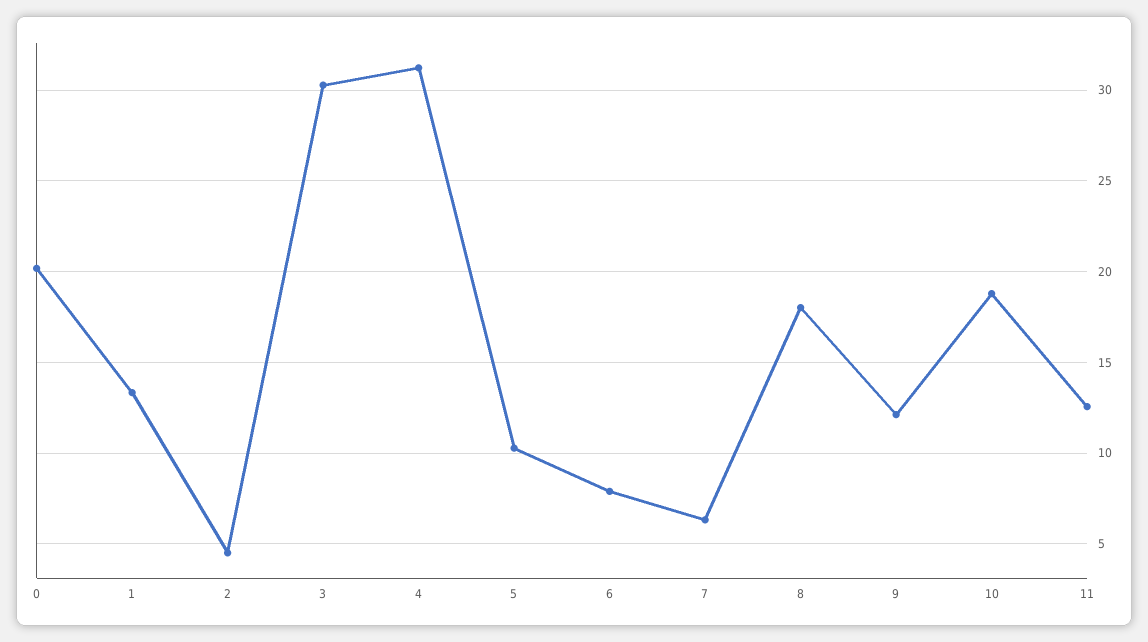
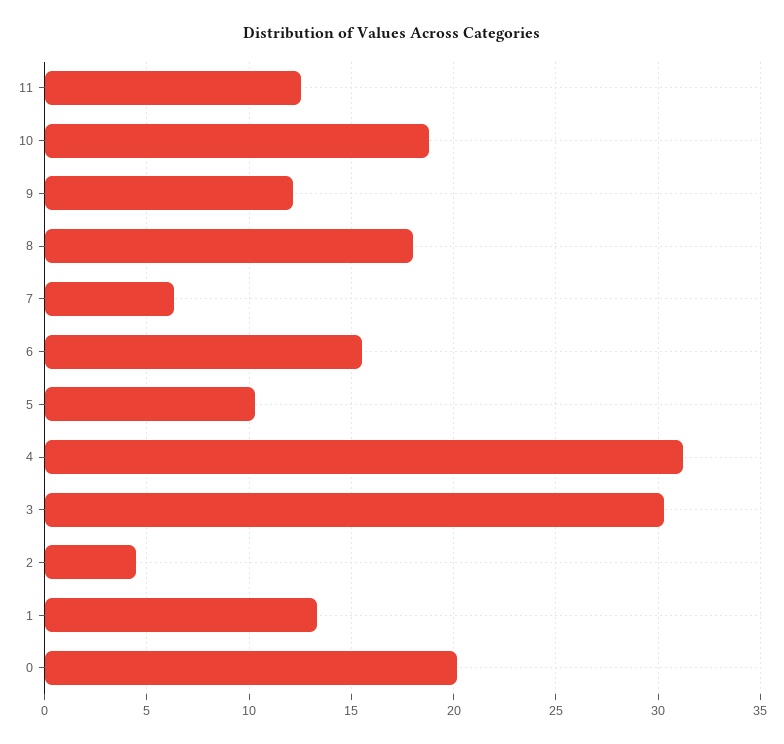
6: 8 -> 15.5

